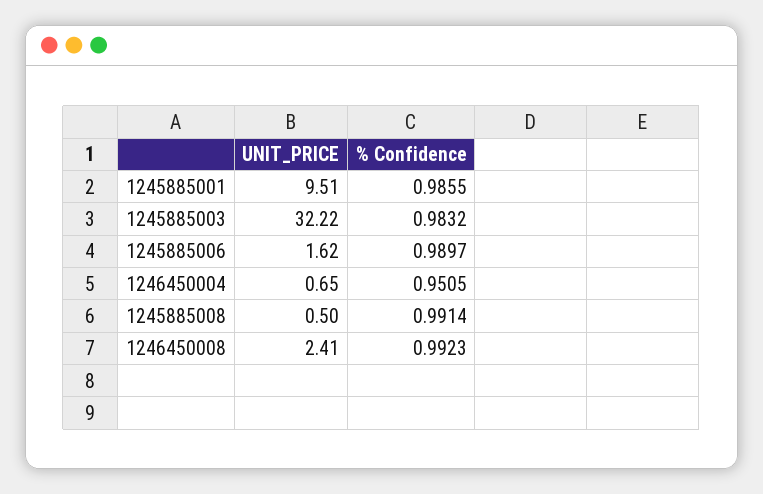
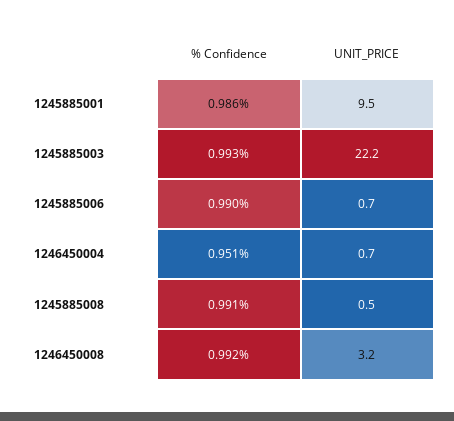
UNIT_PRICE, 1245885003: 32.22 -> 22.2
% Confidence, 1245885003: 0.9832 -> 0.993
UNIT_PRICE, 1245885006: 1.62 -> 0.7
UNIT_PRICE, 1246450008: 2.41 -> 3.2

